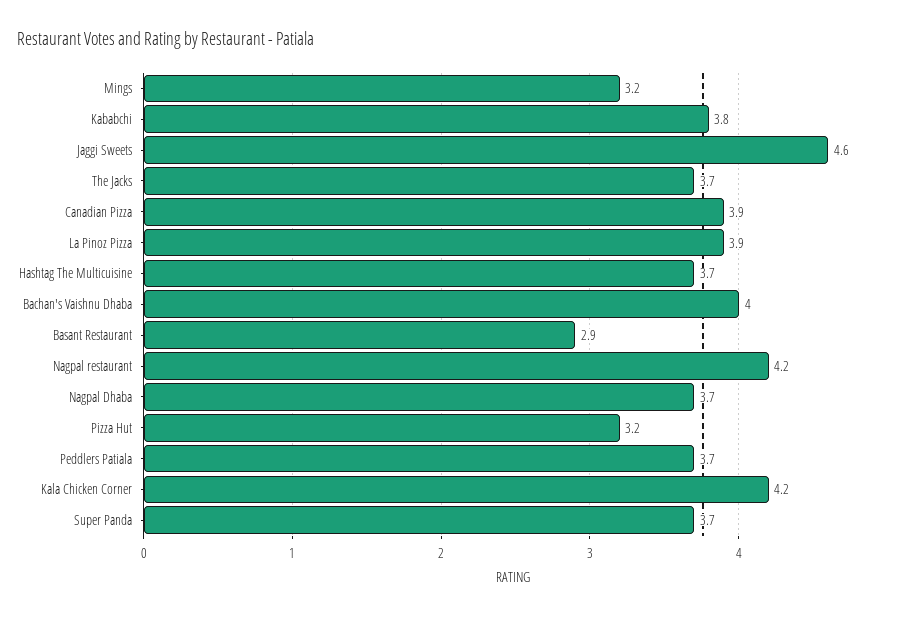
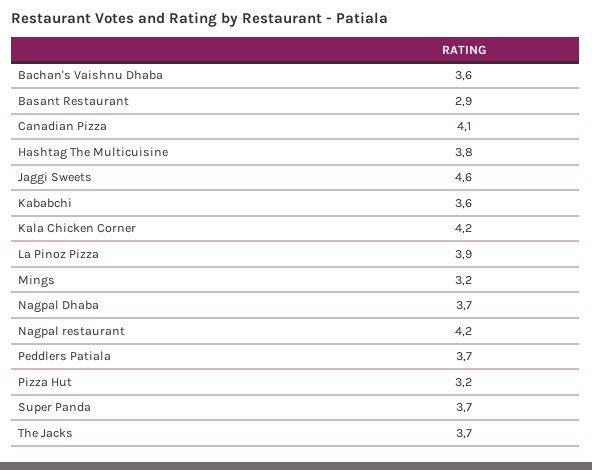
Kababchi: 3.8 -> 3.6
Canadian Pizza: 3.9 -> 4.1
Hashtag The Multicuisine: 3.7 -> 3.8
Bachan's Vaishnu Dhaba: 4 -> 3.6

